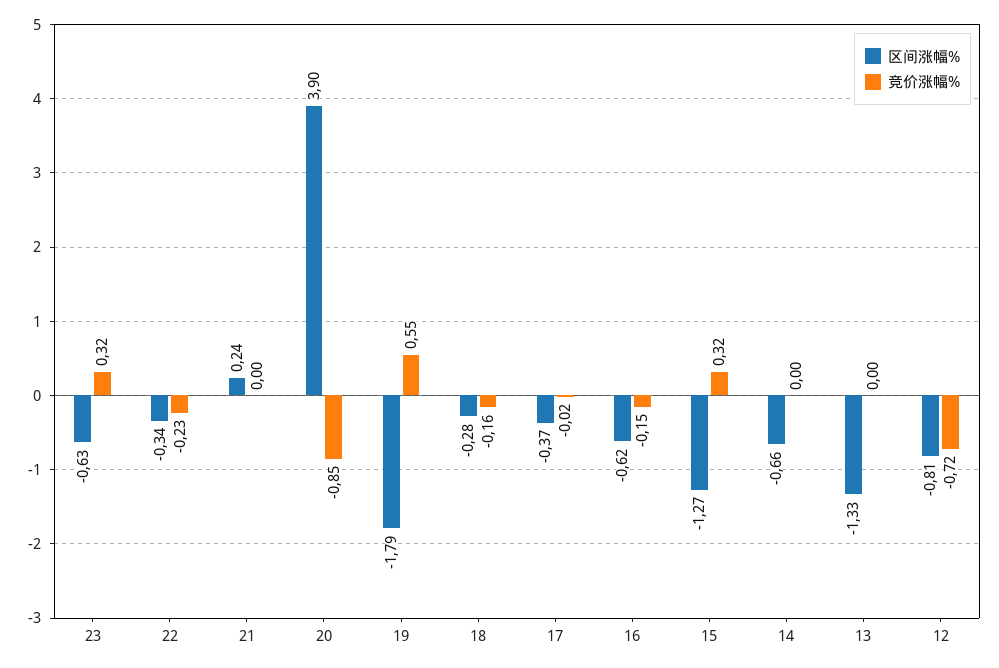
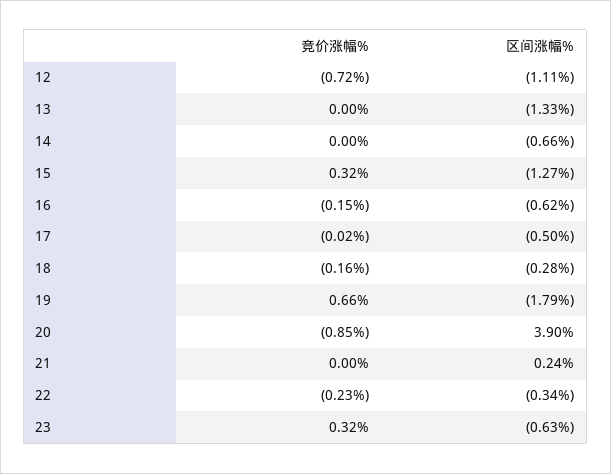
竞价涨幅%, 19: 0.55 -> 0.66
区间涨幅%, 17: -0.37 -> -0.5
区间涨幅%, 12: -0.81 -> -1.11

